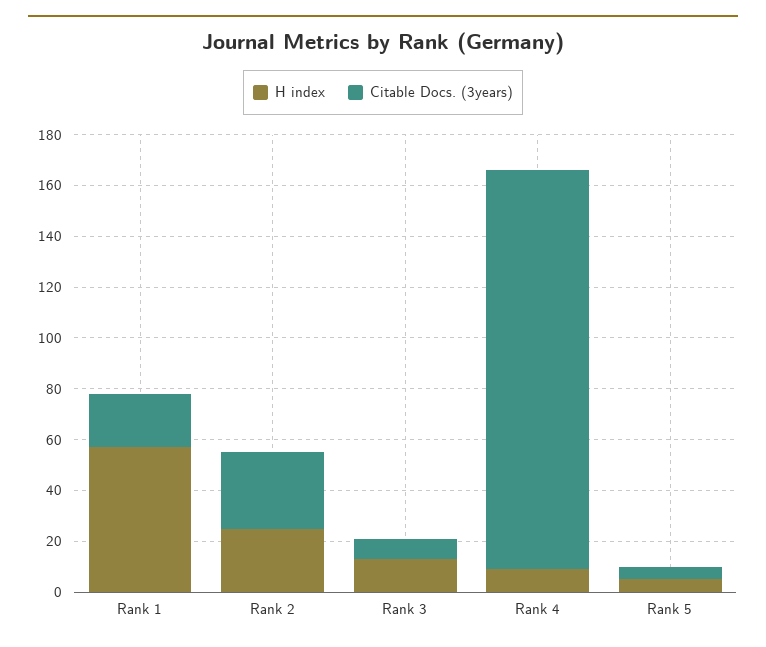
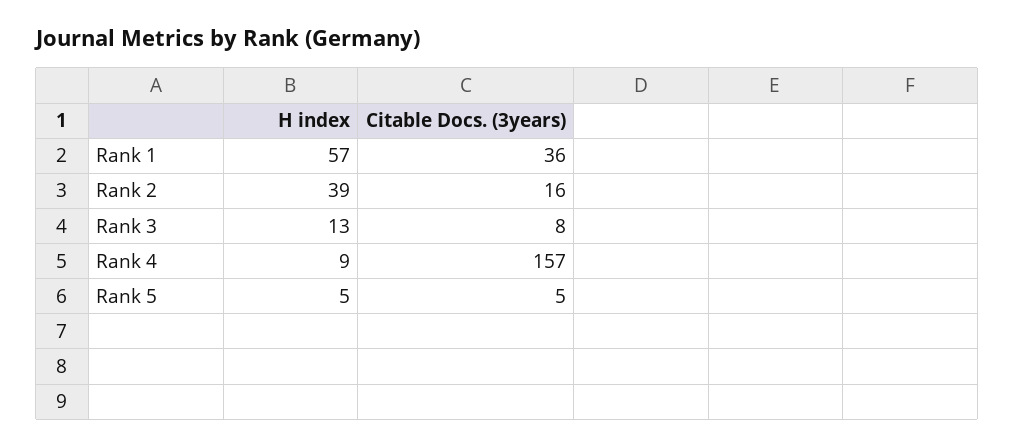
Citable Docs. (3years), Rank 1: 20 -> 36
H index, Rank 2: 25 -> 39
Citable Docs. (3years), Rank 2: 30 -> 16

